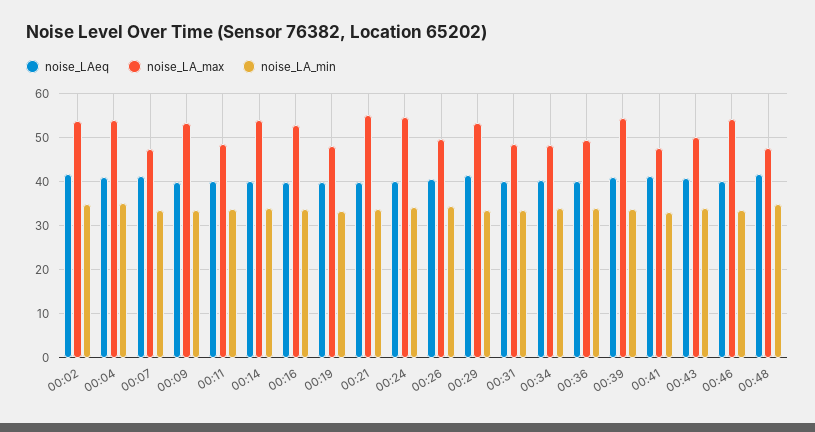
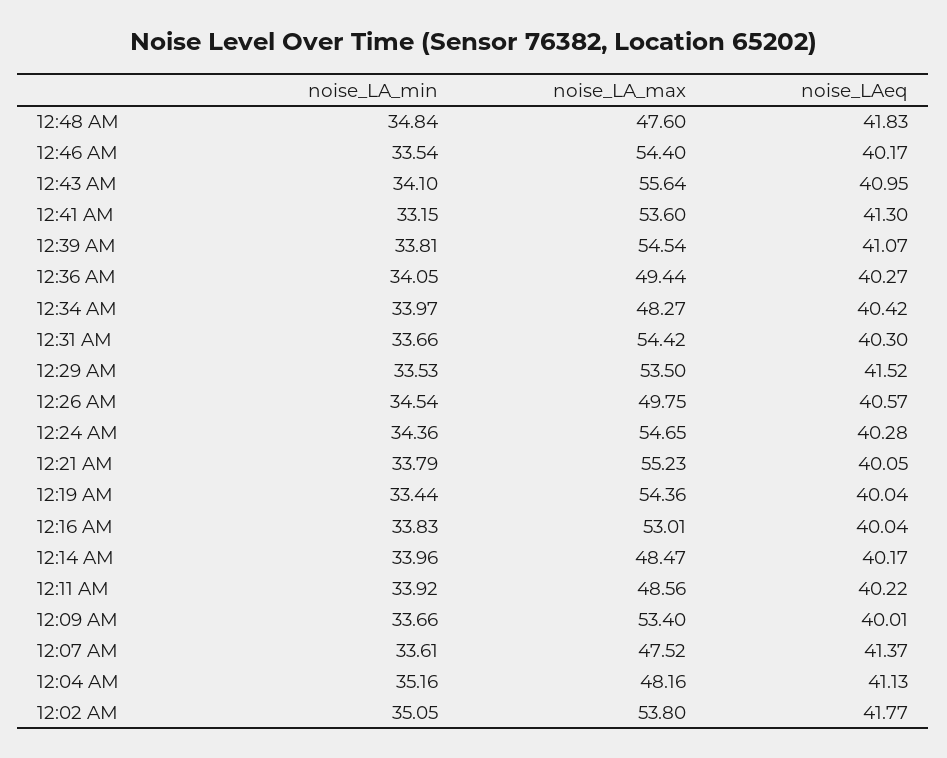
noise_LA_max, 00:04: 54 -> 48.16
noise_LA_max, 00:14: 54 -> 48.47
noise_LA_max, 00:19: 48 -> 54.36
noise_LA_max, 00:31: 48 -> 54.42
noise_LA_max, 00:41: 48 -> 53.6
noise_LA_max, 00:43: 50 -> 55.64

